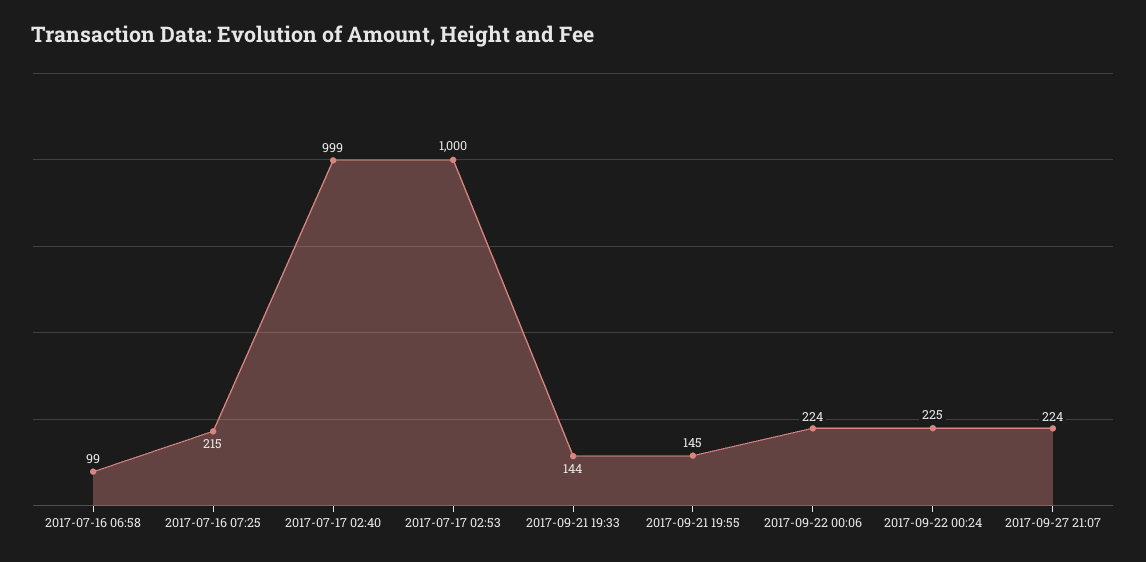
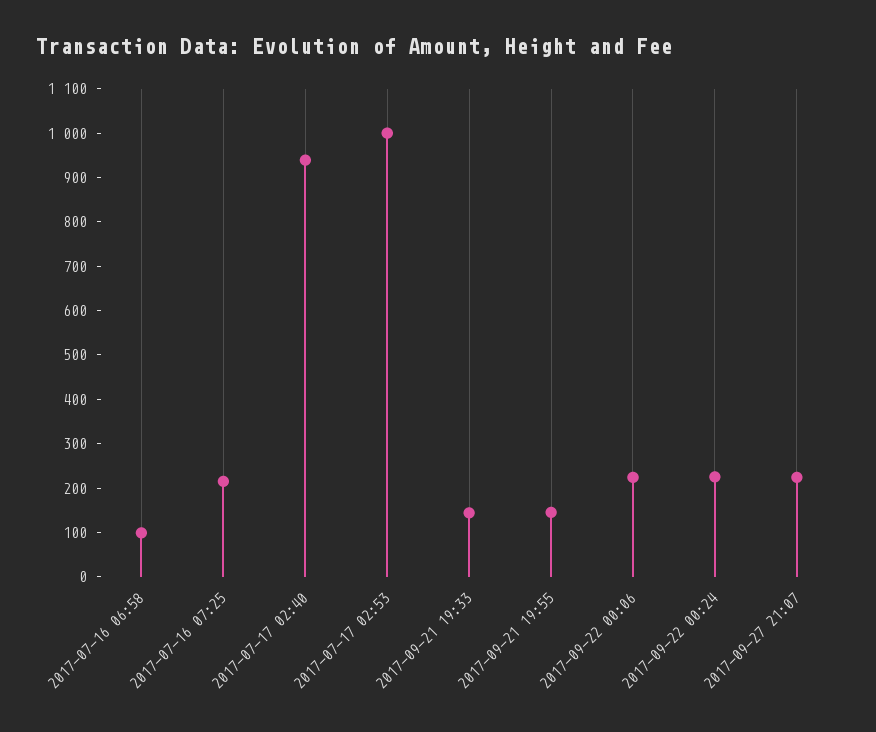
2017-07-17 02:40: 999 -> 940

